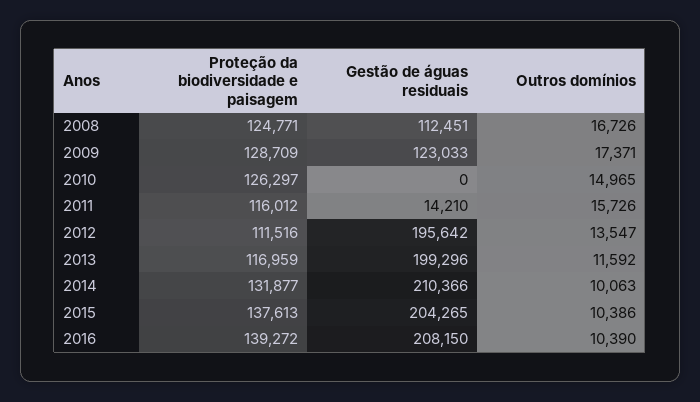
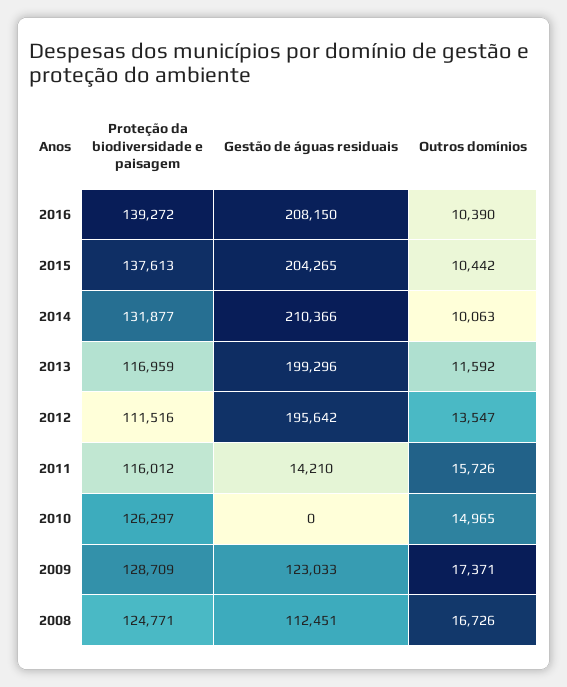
Outros domínios, 2015: 10386 -> 10442

